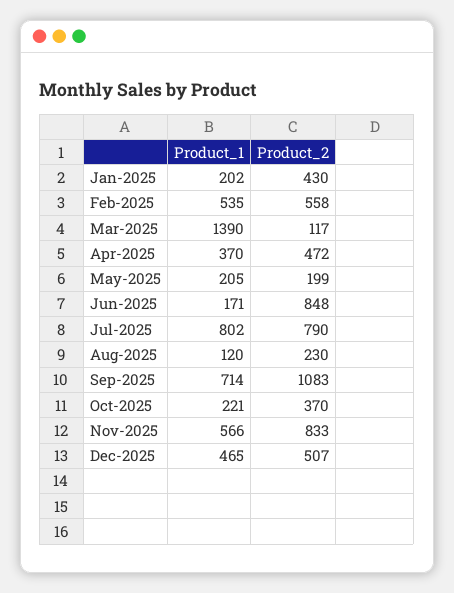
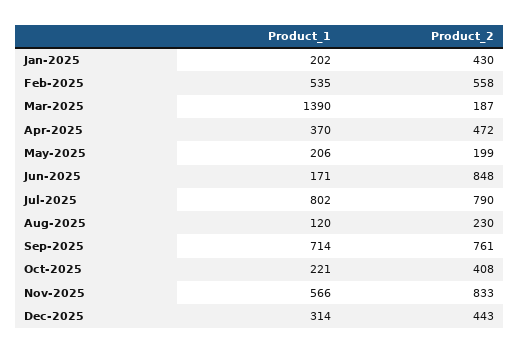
Product_2, Mar-2025: 117 -> 187
Product_1, May-2025: 205 -> 206
Product_2, Sep-2025: 1083 -> 761
Product_2, Oct-2025: 370 -> 408
Product_1, Dec-2025: 465 -> 314
Product_2, Dec-2025: 507 -> 443

